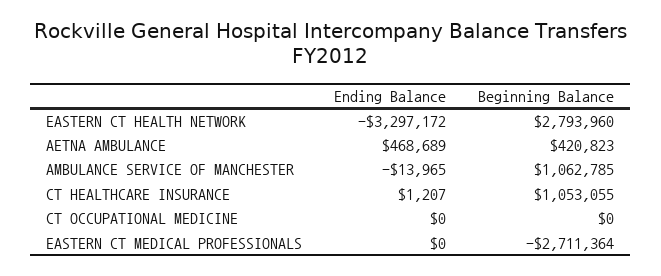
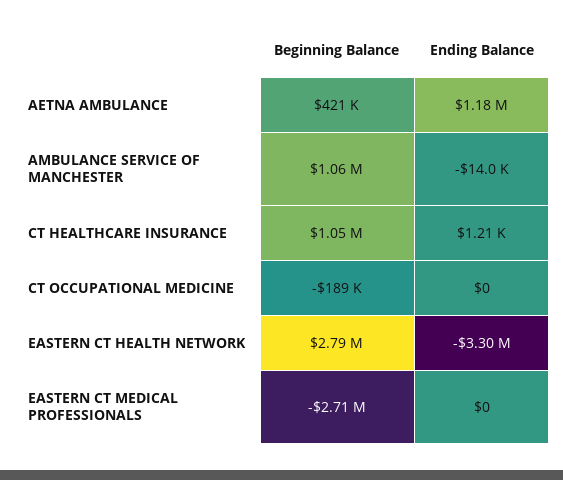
Ending Balance, AETNA AMBULANCE: 468689 -> 1180000
Beginning Balance, CT OCCUPATIONAL MEDICINE: 0 -> -189000

